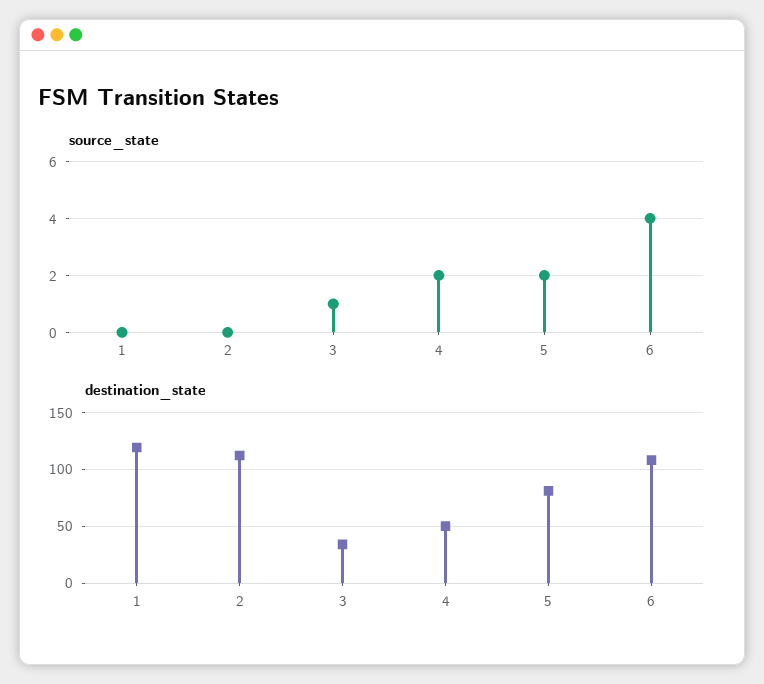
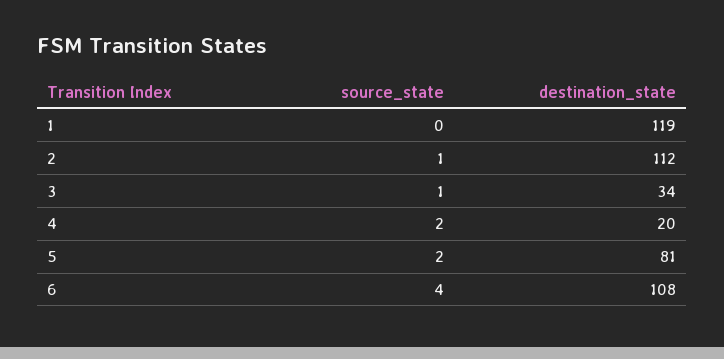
source_state, 2: 0 -> 1
destination_state, 4: 50 -> 20

